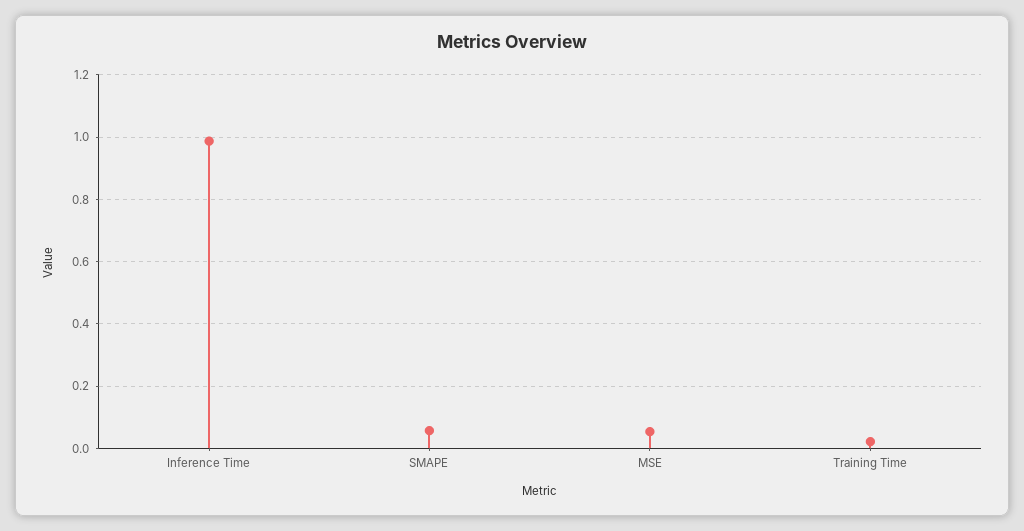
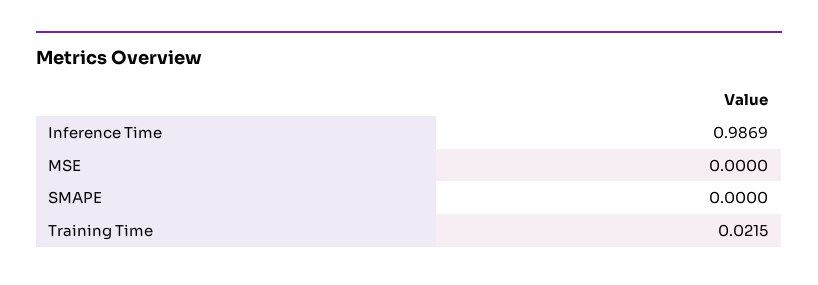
SMAPE: 0.06 -> 0
MSE: 0.06 -> 0

